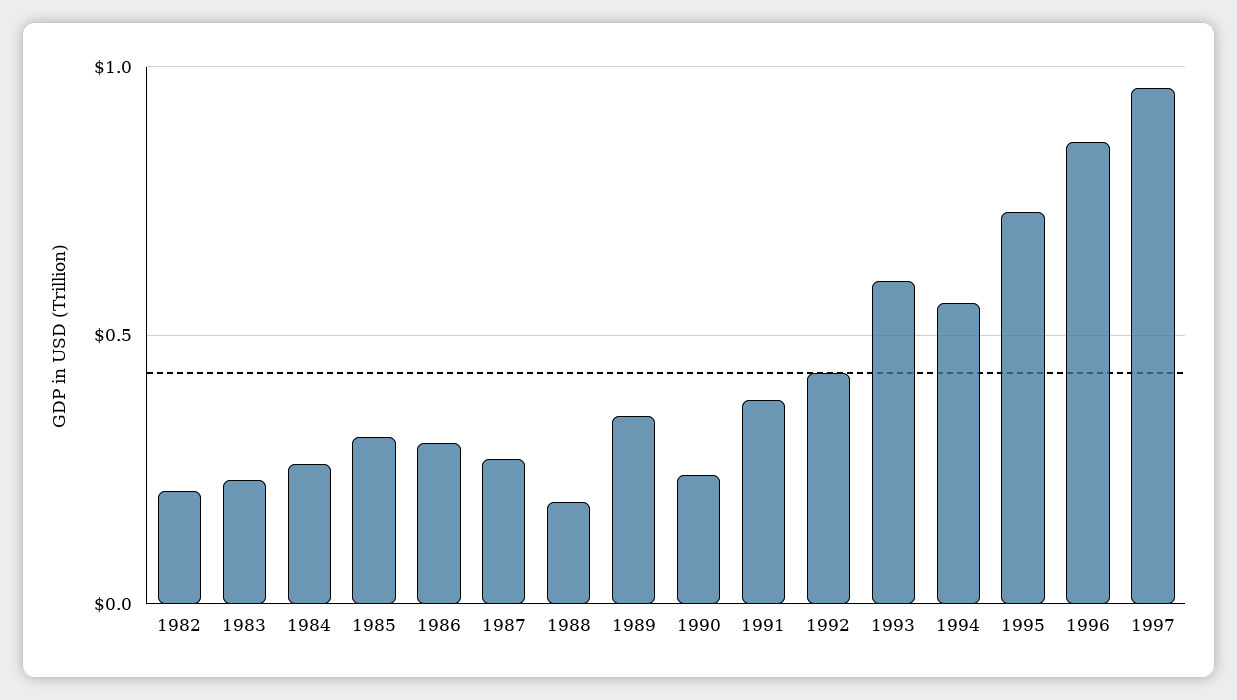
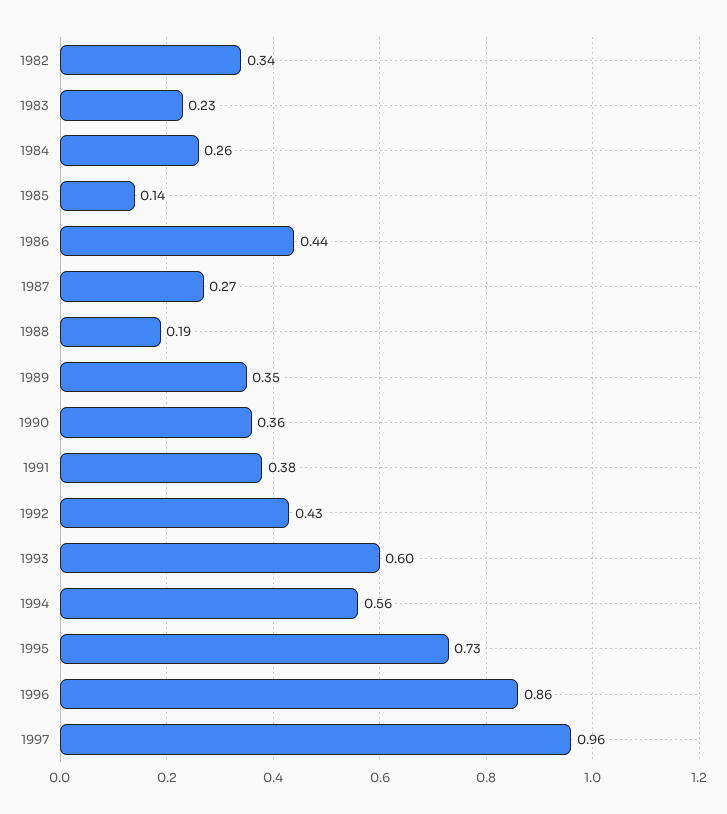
1982: 0.2 -> 0.34
1985: 0.3 -> 0.14
1986: 0.3 -> 0.44
1990: 0.25 -> 0.36

